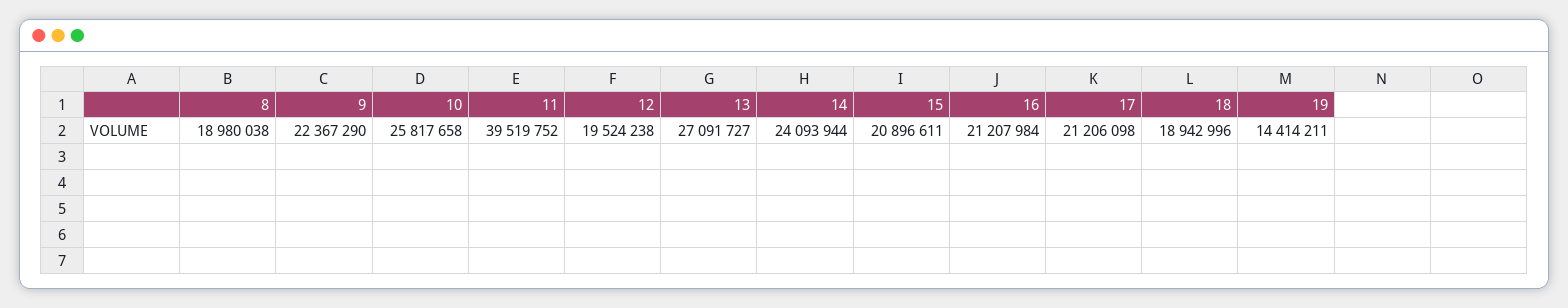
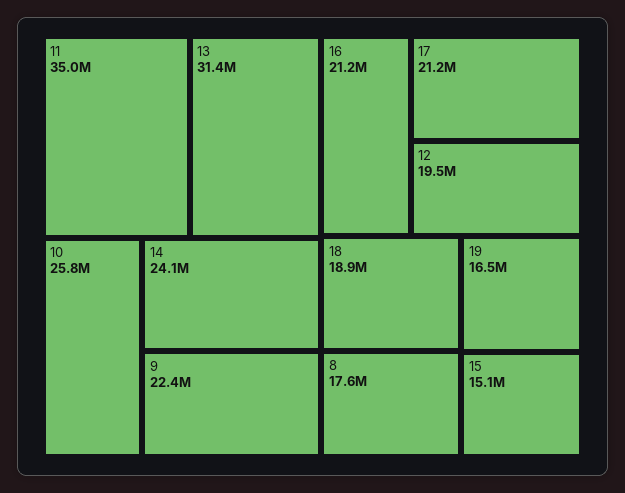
8: 18980038 -> 17600000
11: 39519752 -> 35000000
13: 27091727 -> 31400000
15: 20896611 -> 15100000
19: 14414211 -> 16500000

